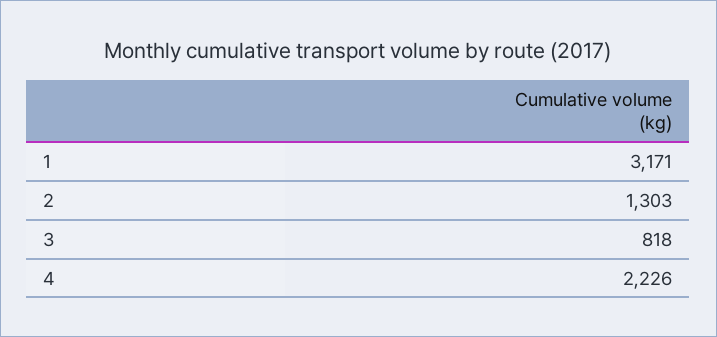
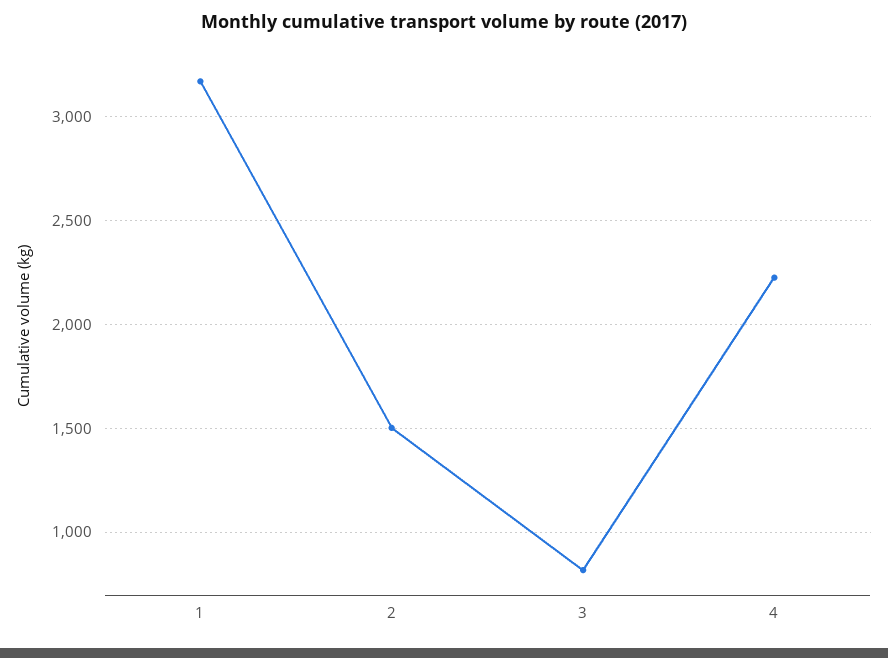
2: 1303 -> 1500

